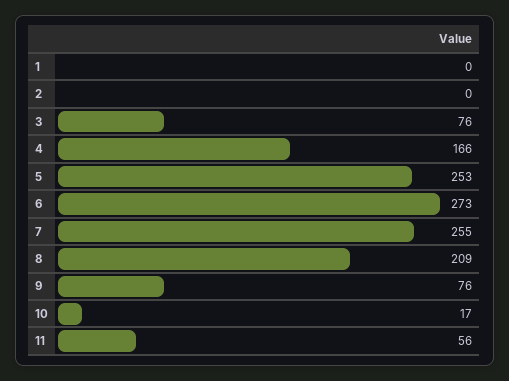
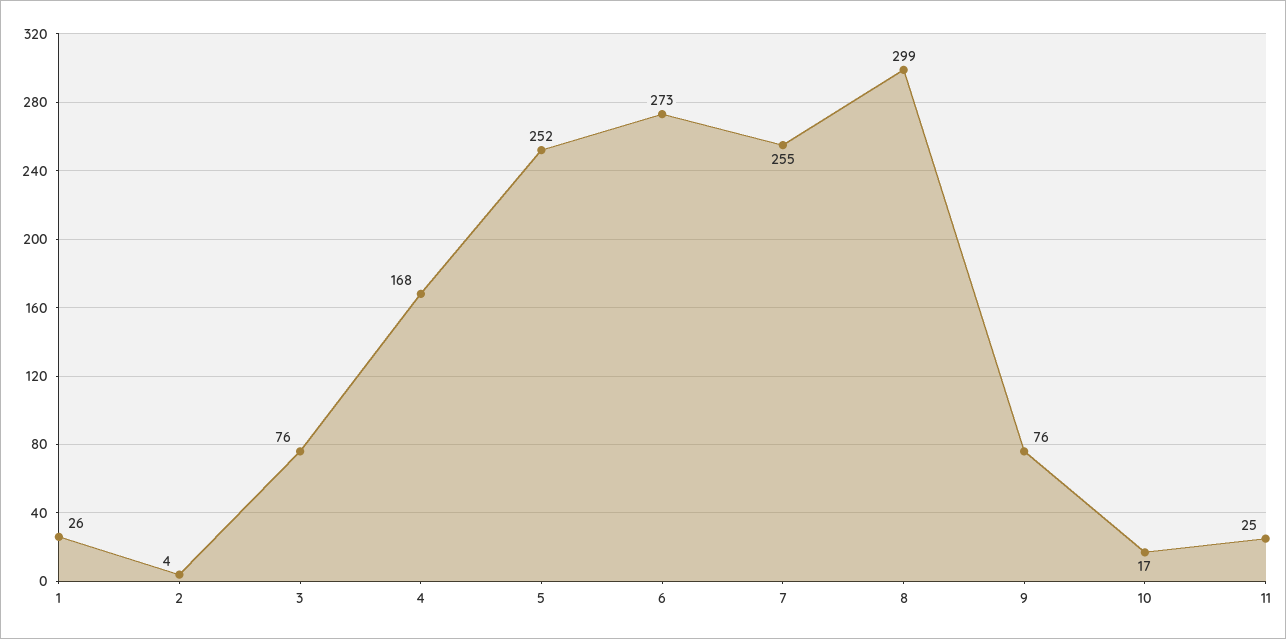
1: 0 -> 26
2: 0 -> 4
4: 166 -> 168
5: 253 -> 252
8: 209 -> 299
11: 56 -> 25

